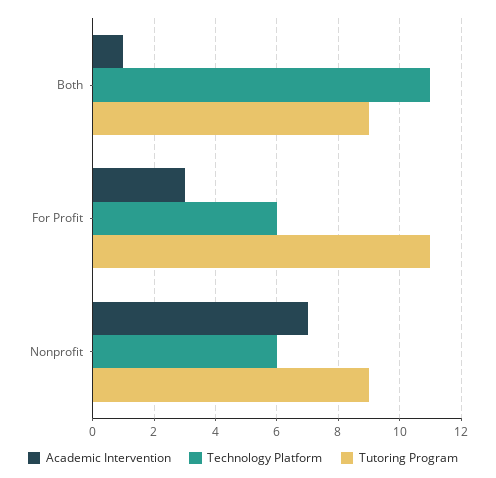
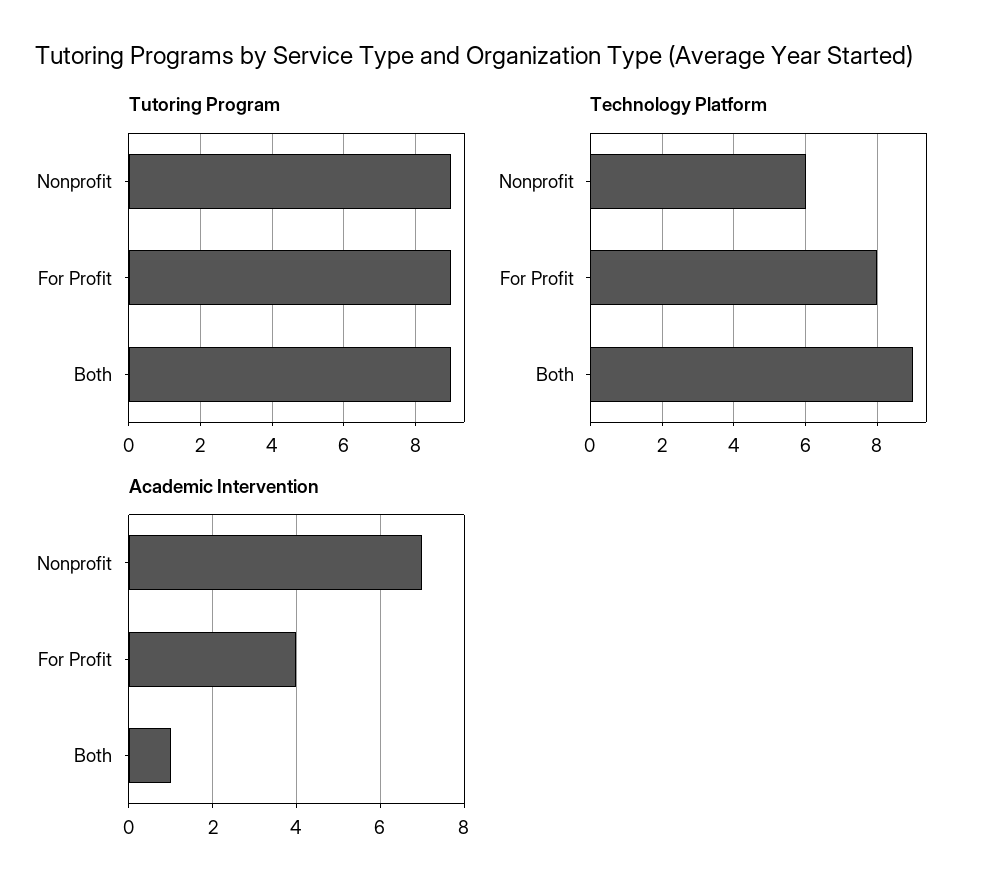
Technology Platform, Both: 11 -> 9
Academic Intervention, For Profit: 3 -> 4
Technology Platform, For Profit: 6 -> 8
Tutoring Program, For Profit: 11 -> 9

